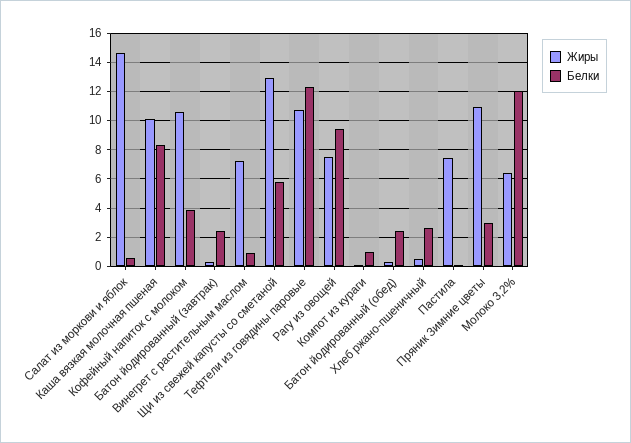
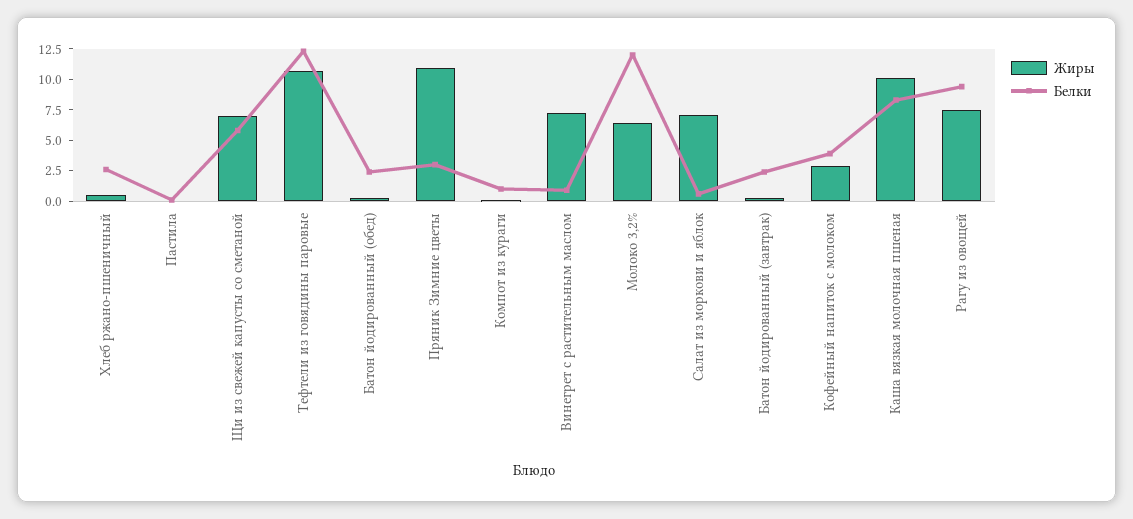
Жиры, Салат из моркови и яблок: 14.5 -> 7.5
Жиры, Кофейный напиток с молоком: 10.5 -> 2.5
Жиры, Щи из свежей капусты со сметаной: 13 -> 7.5
Жиры, Пастила: 7.5 -> 0

